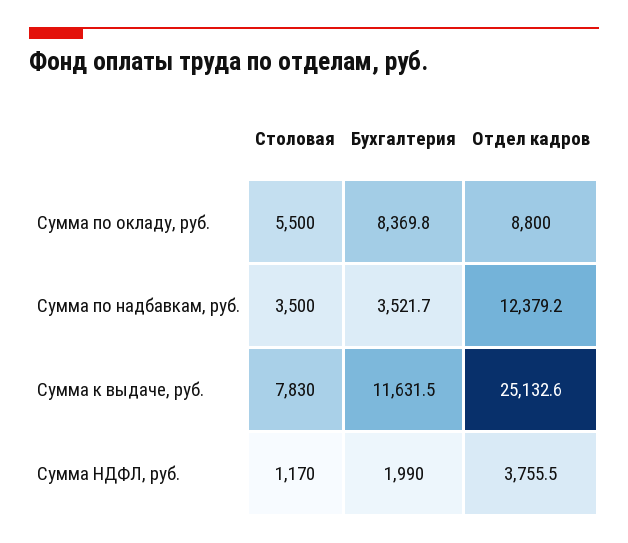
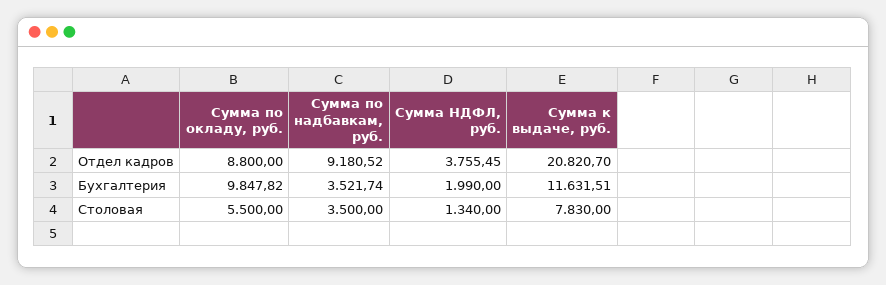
Бухгалтерия, Сумма по окладу, руб.: 8369.8 -> 9847.82
Отдел кадров, Сумма по надбавкам, руб.: 12379.2 -> 9180.52
Отдел кадров, Сумма к выдаче, руб.: 25132.6 -> 20820.7
Столовая, Сумма НДФЛ, руб.: 1170 -> 1340

